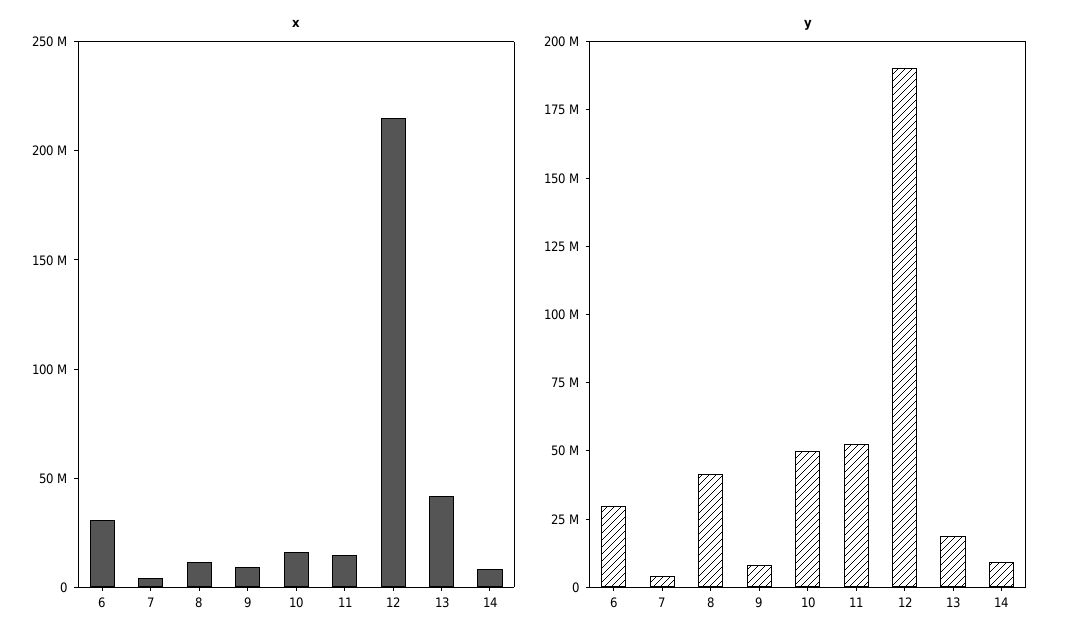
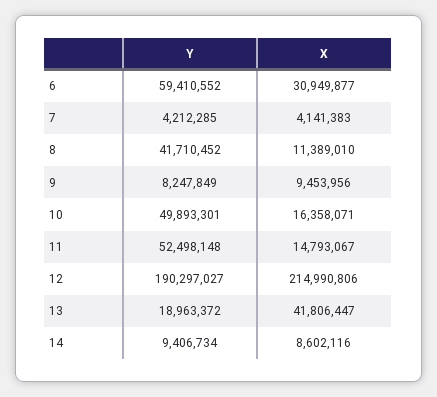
y, 6: 30000000 -> 59410552

